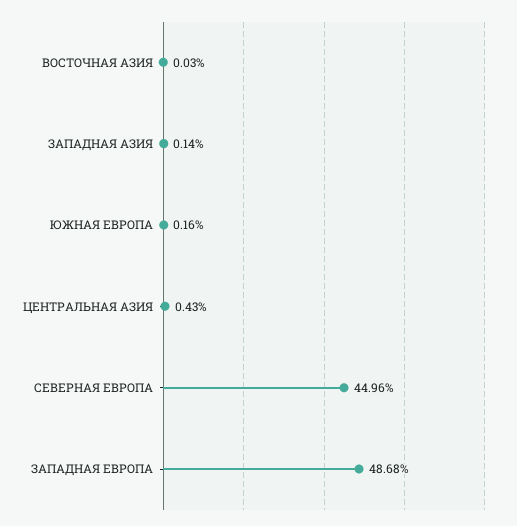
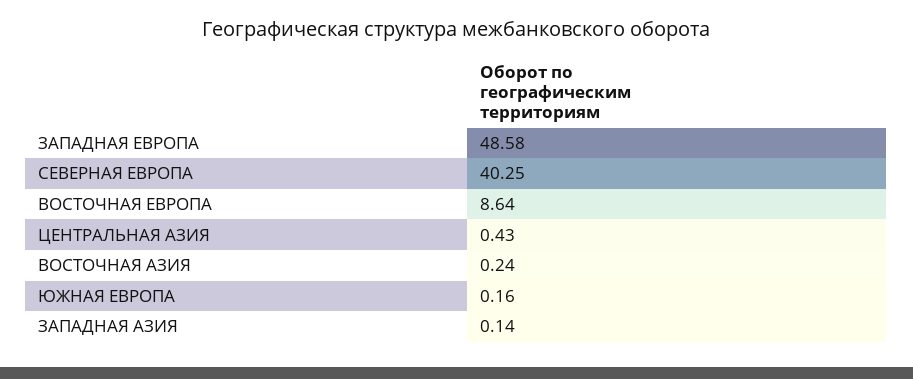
ВОСТОЧНАЯ АЗИЯ: 0.03 -> 0.24
СЕВЕРНАЯ ЕВРОПА: 44.96 -> 40.25
ЗАПАДНАЯ ЕВРОПА: 48.68 -> 48.58
ВОСТОЧНАЯ ЕВРОПА: none -> 8.64

